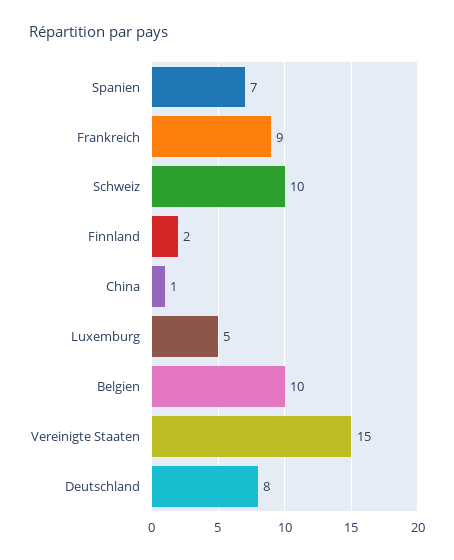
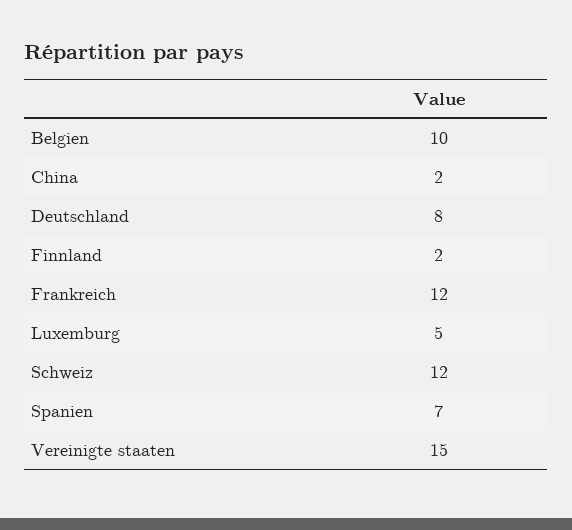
Frankreich: 9 -> 12
Schweiz: 10 -> 12
China: 1 -> 2

